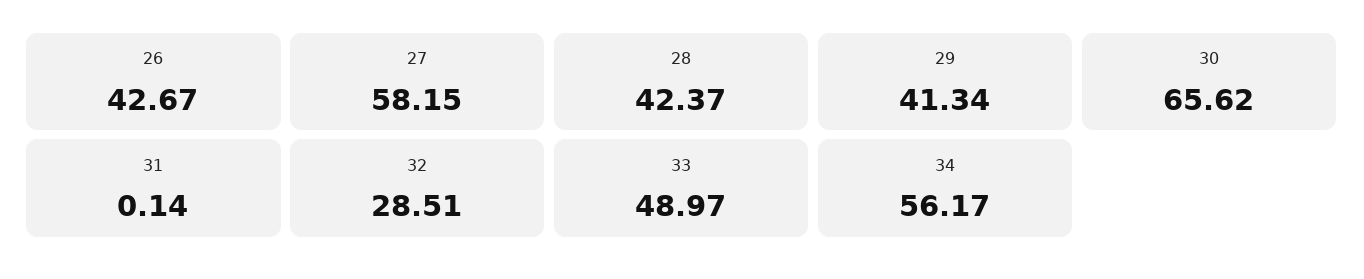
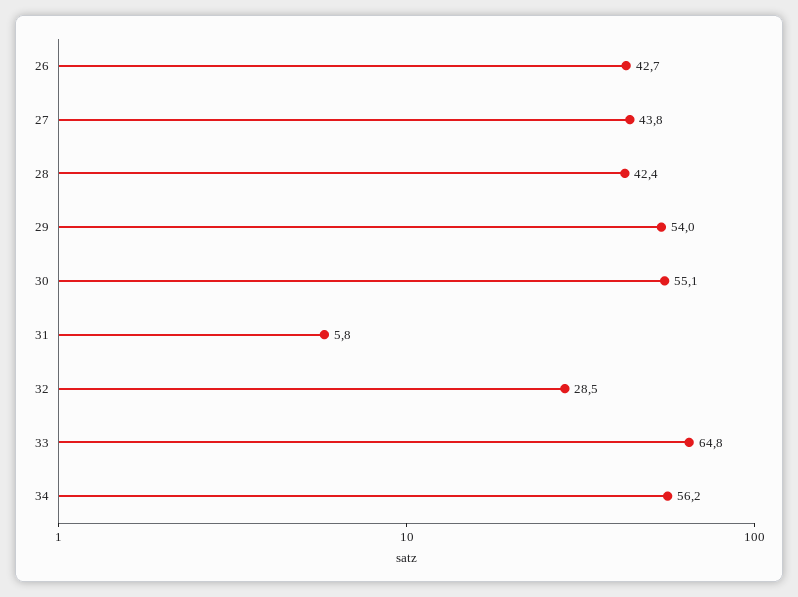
27: 58.15 -> 43.8
29: 41.34 -> 54
30: 65.62 -> 55.1
31: 0.14 -> 5.8
33: 48.97 -> 64.8

